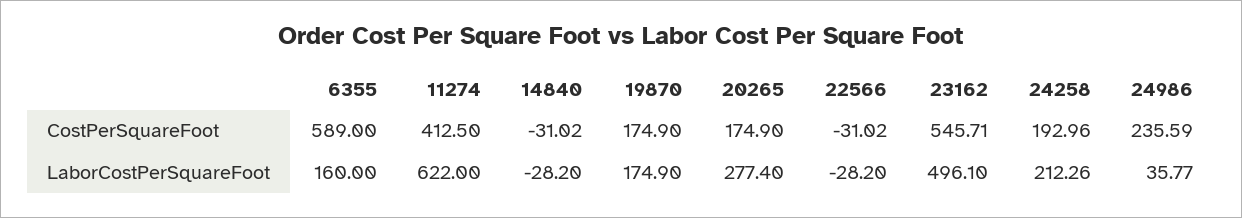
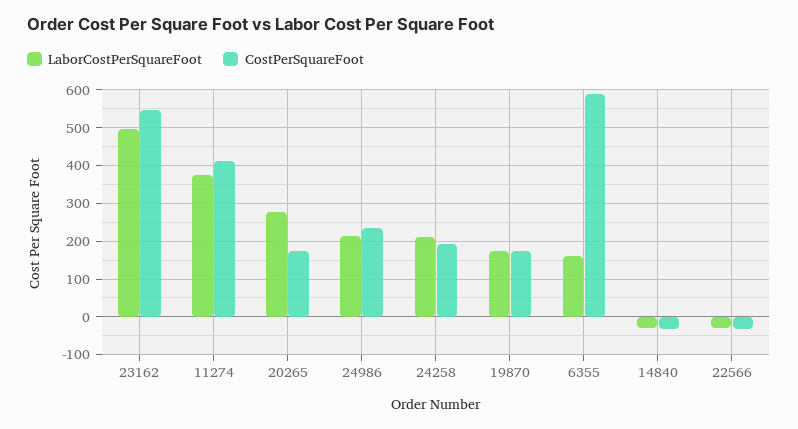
LaborCostPerSquareFoot, 11274: 622 -> 380
LaborCostPerSquareFoot, 24986: 35.77 -> 220

